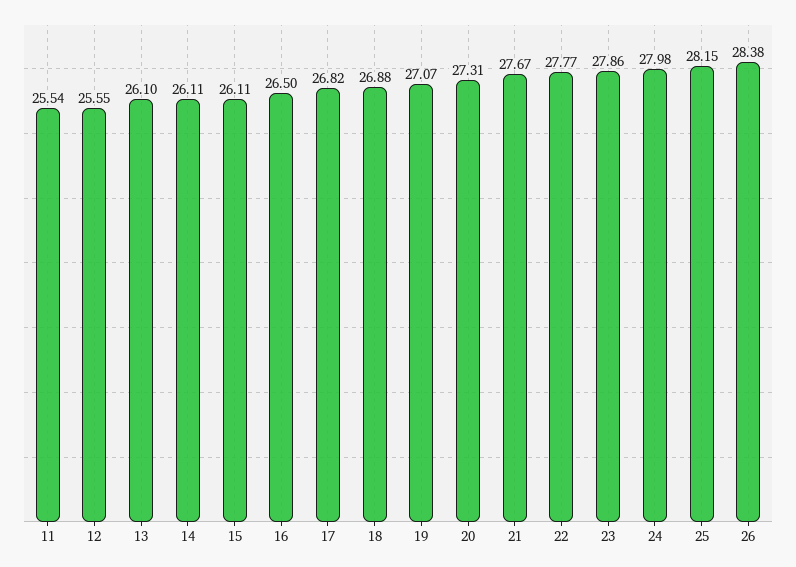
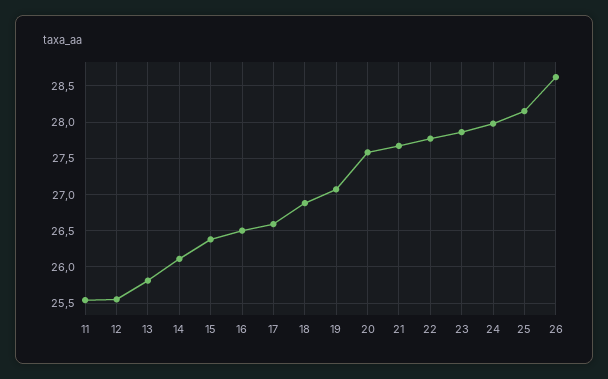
13: 26.1 -> 25.8
15: 26.11 -> 26.4
17: 26.82 -> 26.6
20: 27.31 -> 27.6
26: 28.38 -> 28.6

